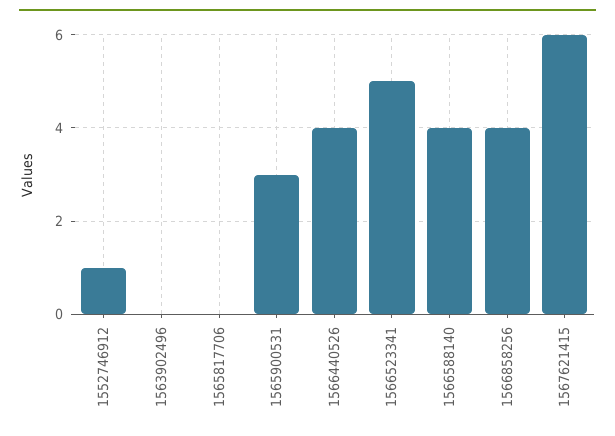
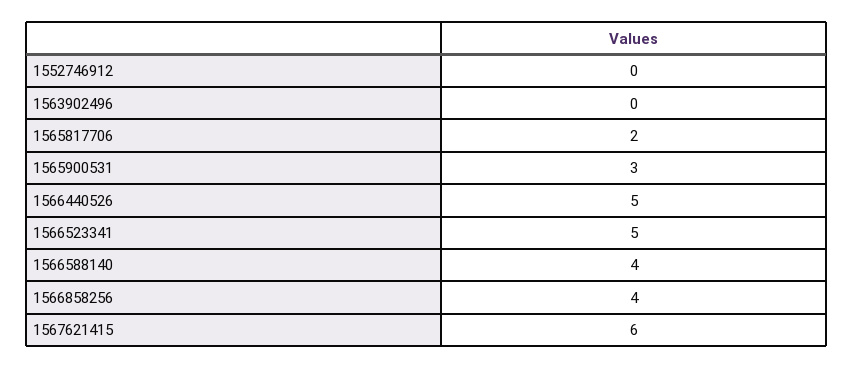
1552746912: 1 -> 0
1565817706: 0 -> 2
1566440526: 4 -> 5

